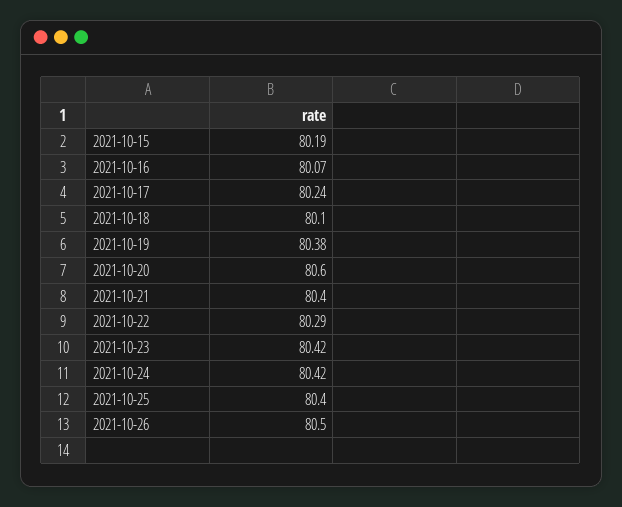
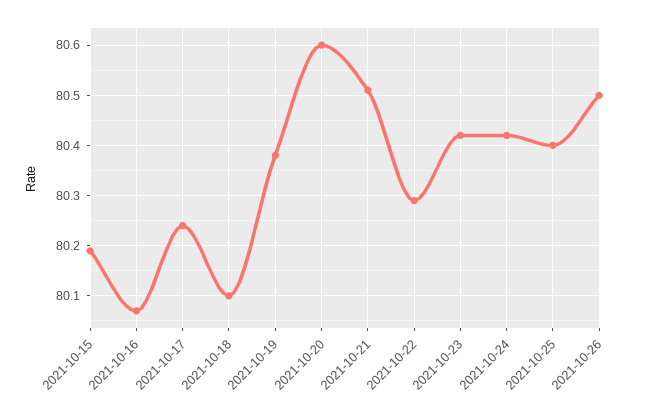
2021-10-21: 80.4 -> 80.5

